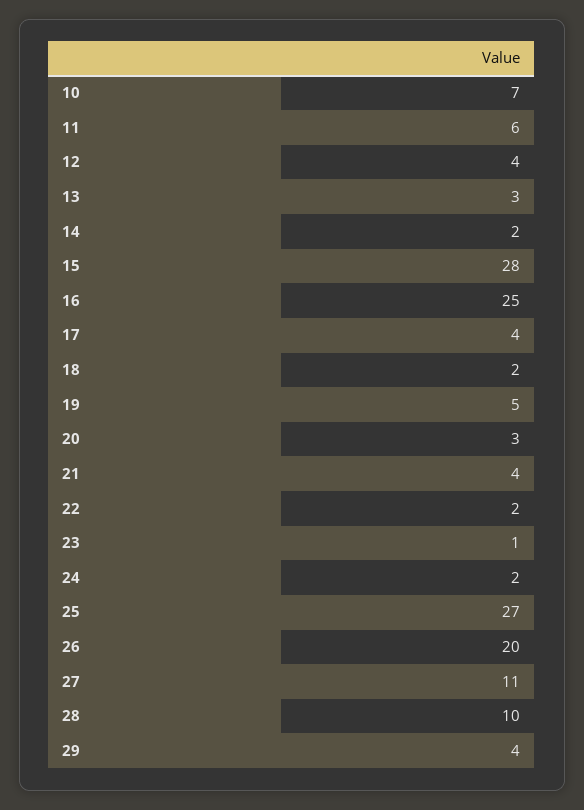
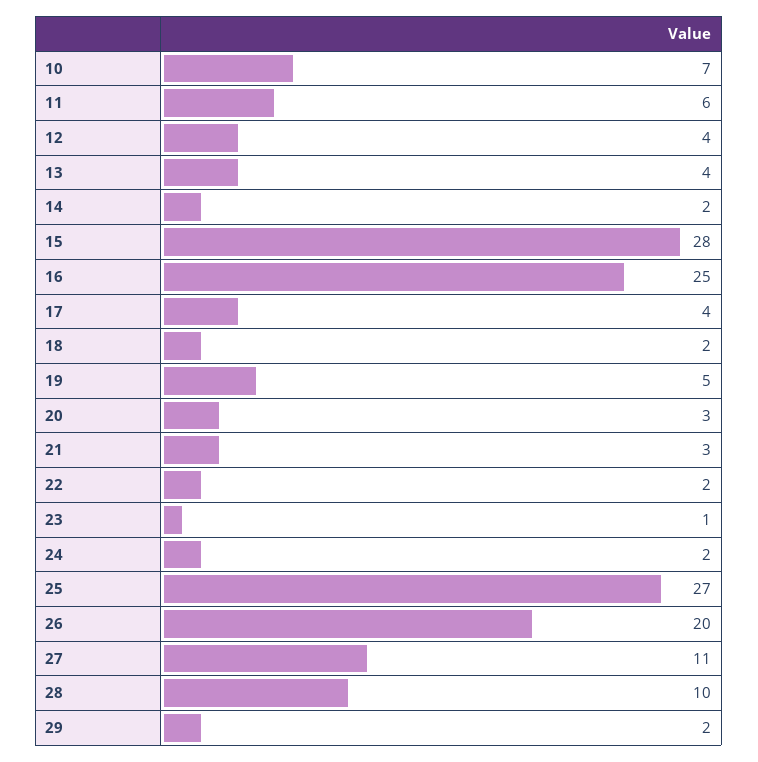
13: 3 -> 4
21: 4 -> 3
29: 4 -> 2

